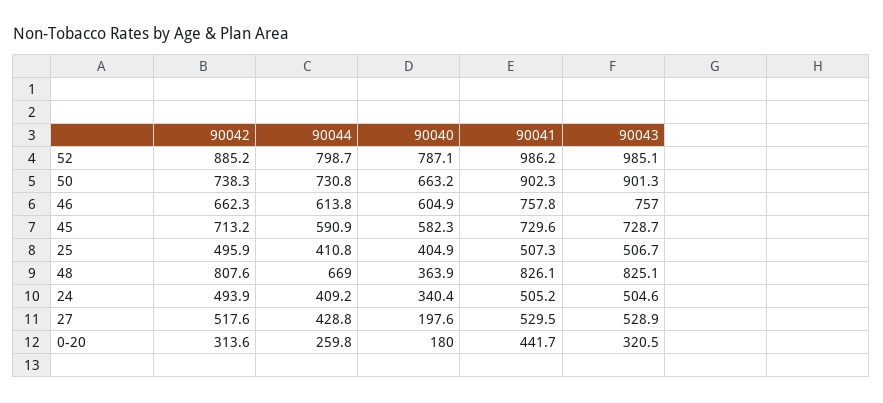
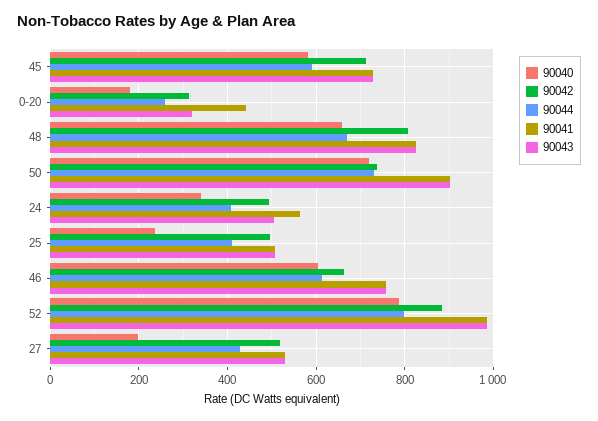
90040, 50: 663.2 -> 720
90040, 25: 404.9 -> 240
90040, 48: 363.9 -> 660
90041, 24: 505.2 -> 560

